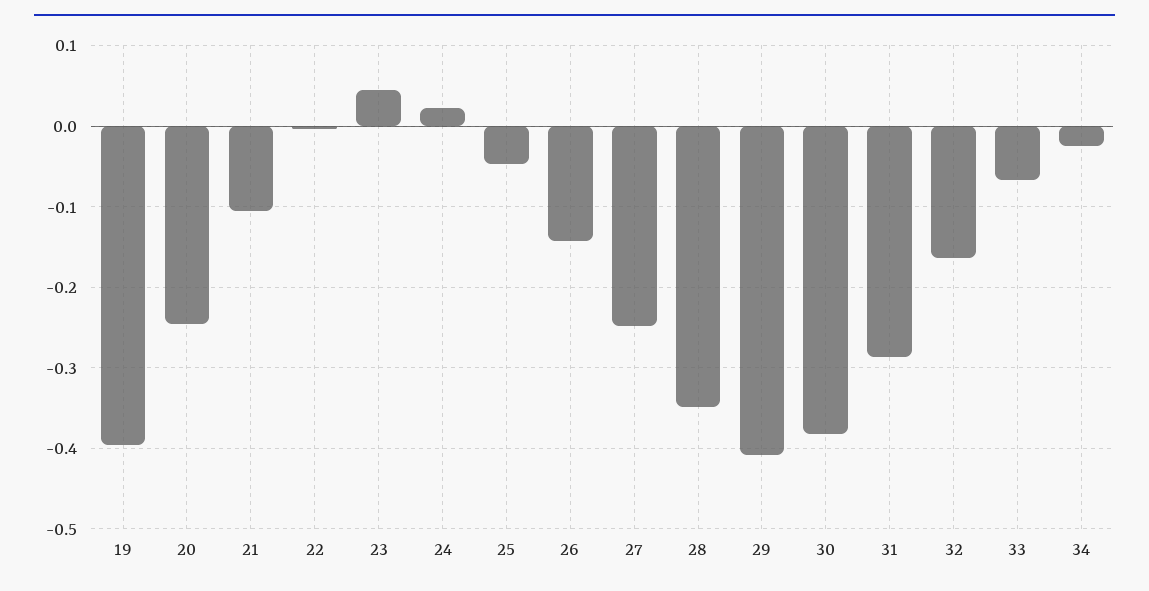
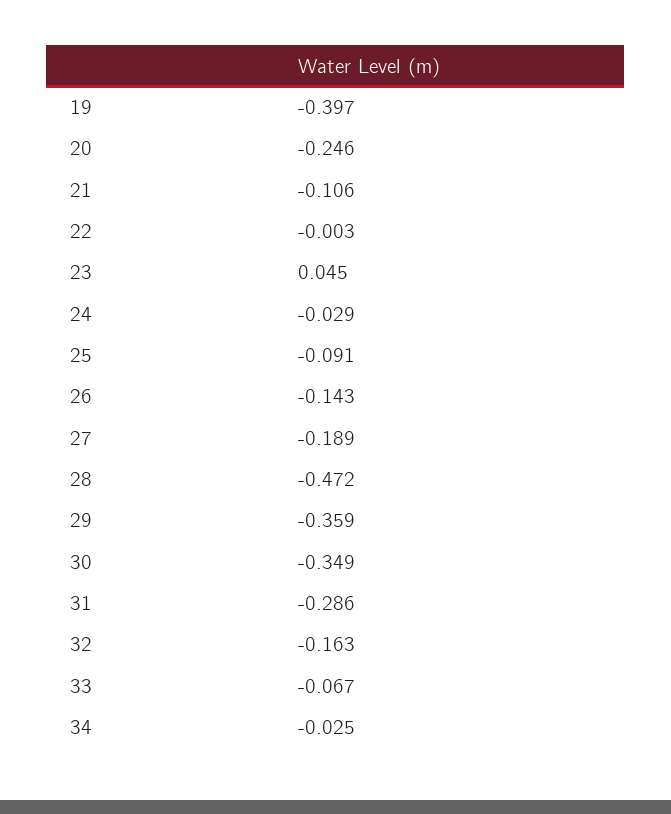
24: 0.02 -> -0.029
25: -0.05 -> -0.091
27: -0.25 -> -0.189
28: -0.35 -> -0.472
29: -0.41 -> -0.359
30: -0.38 -> -0.349

